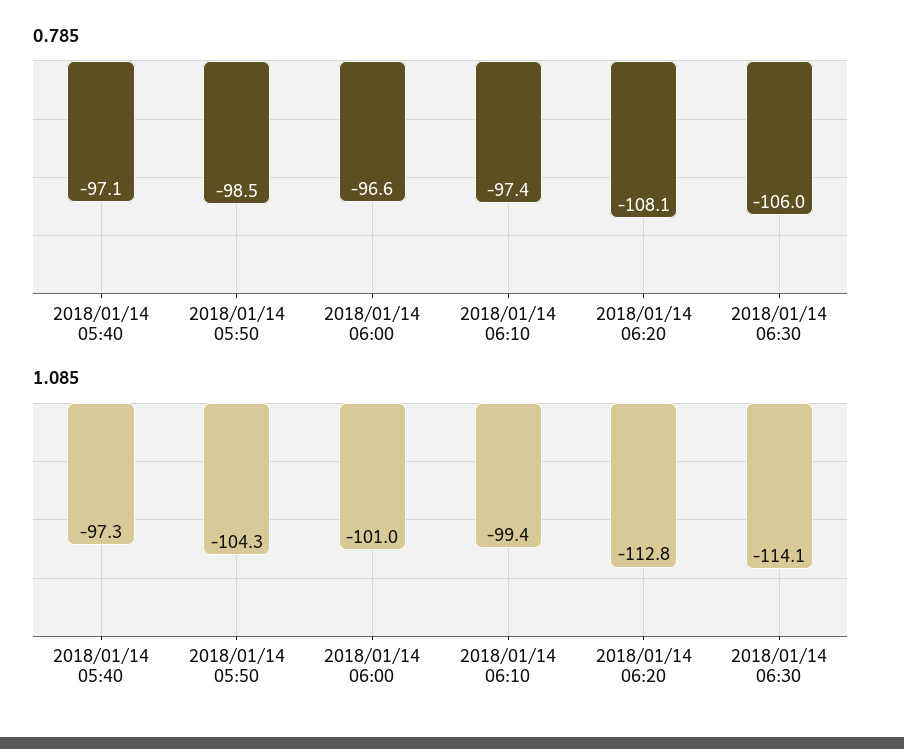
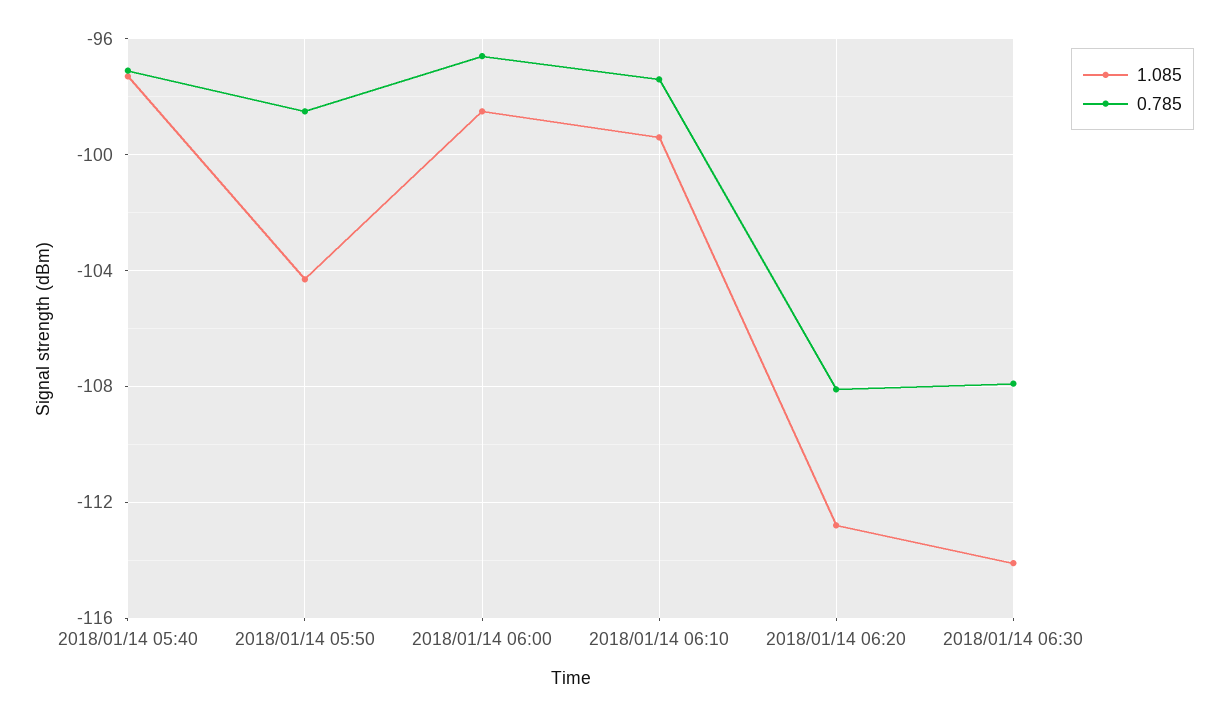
0.785, 2018/01/14 06:30: -106 -> -108
1.085, 2018/01/14 06:00: -101 -> -98.5

